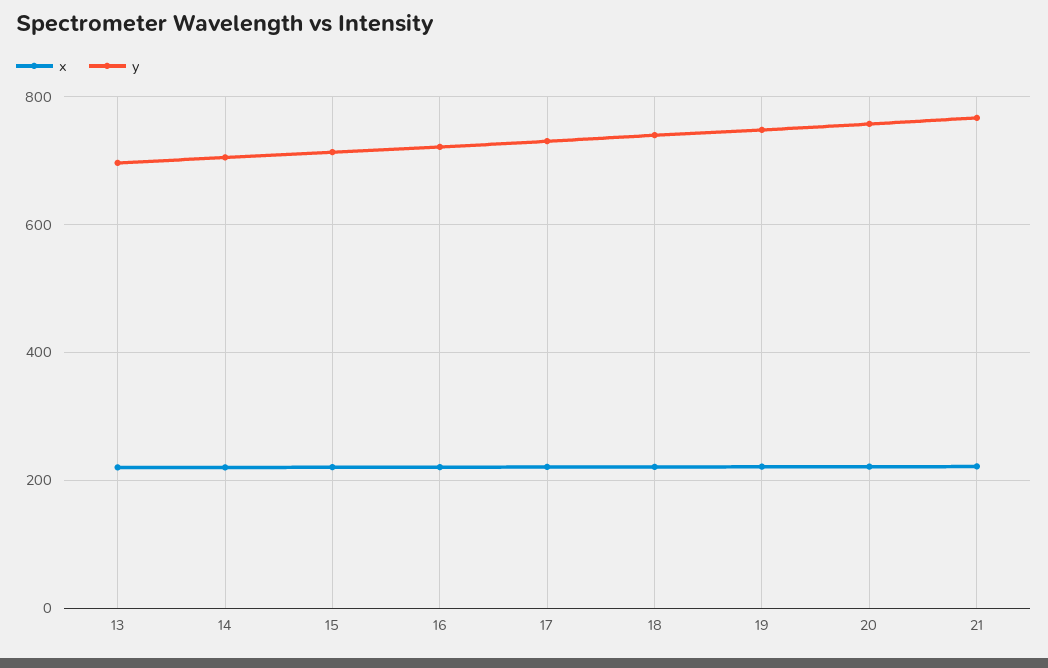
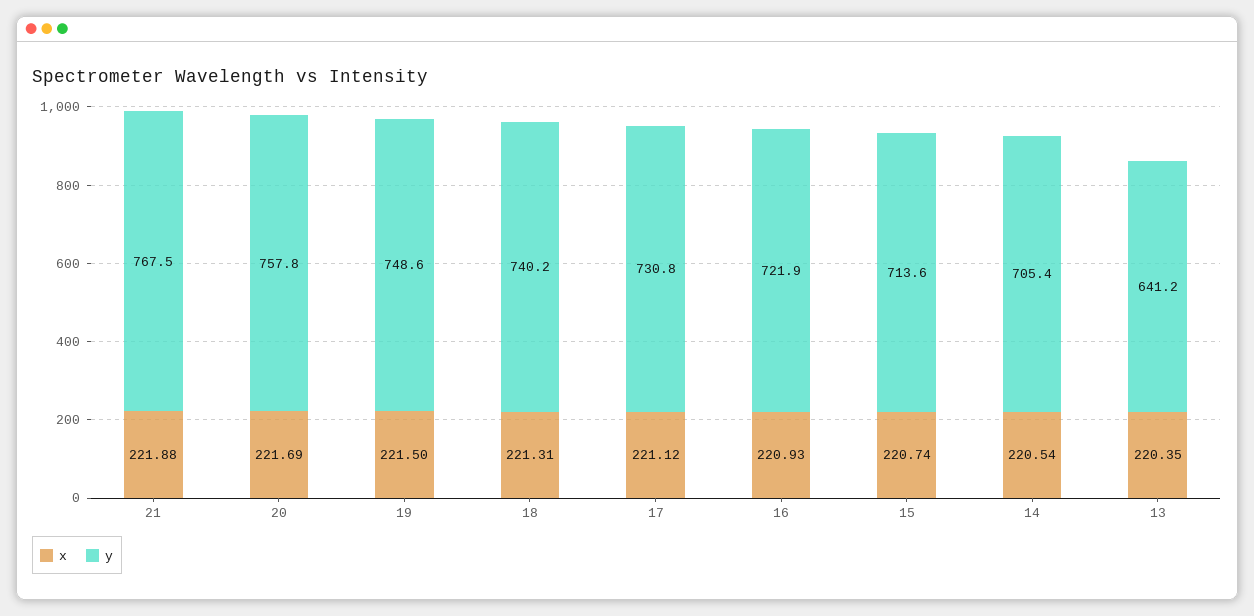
y, 13: 700 -> 641.2

